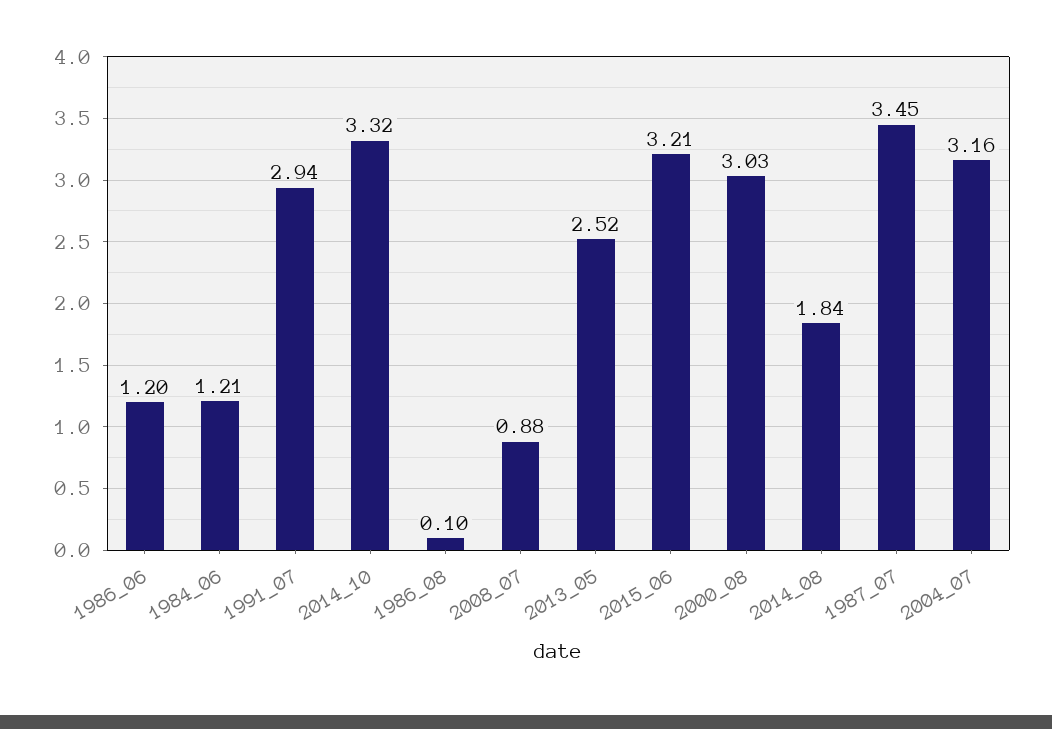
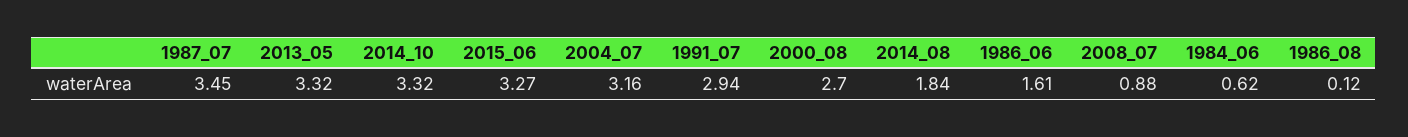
1986_06: 1.2 -> 1.61
1984_06: 1.21 -> 0.62
1986_08: 0.1 -> 0.12
2013_05: 2.52 -> 3.32
2015_06: 3.21 -> 3.27
2000_08: 3.03 -> 2.7

